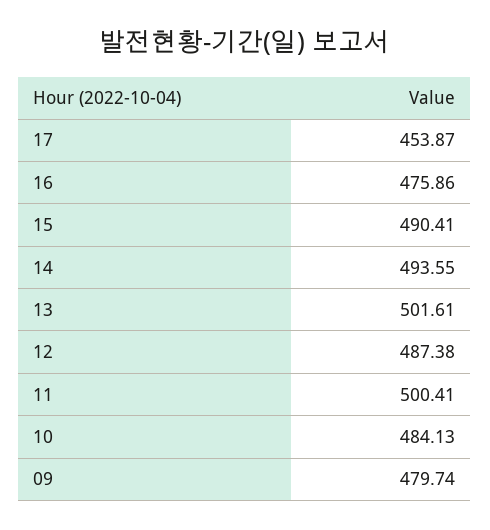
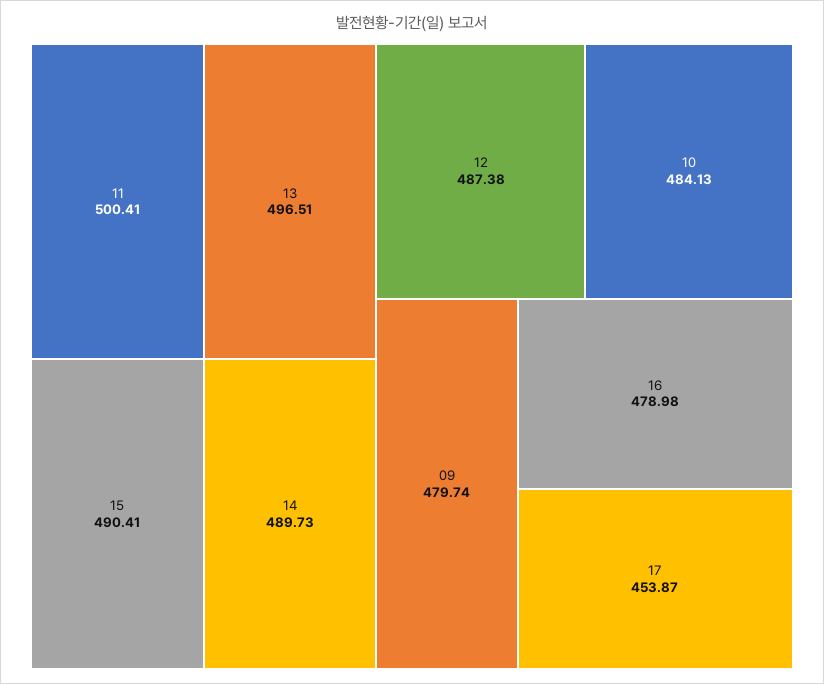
16: 475.86 -> 478.98
14: 493.55 -> 489.73
13: 501.61 -> 496.51

